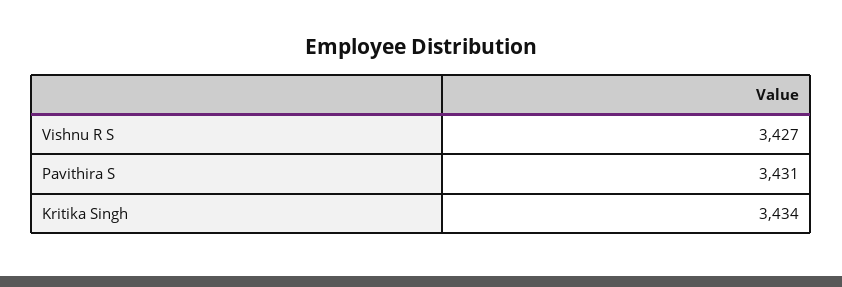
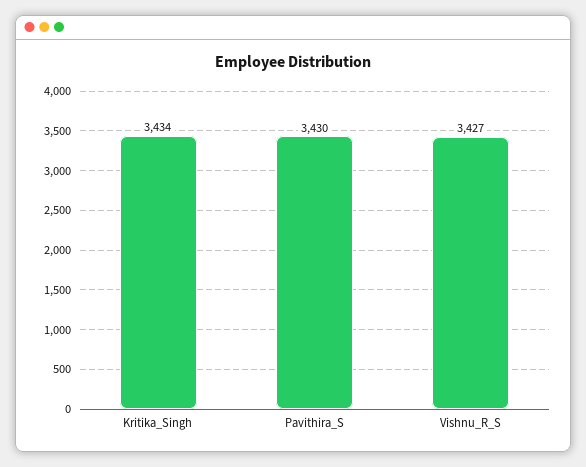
Pavithira S: 3431 -> 3430

